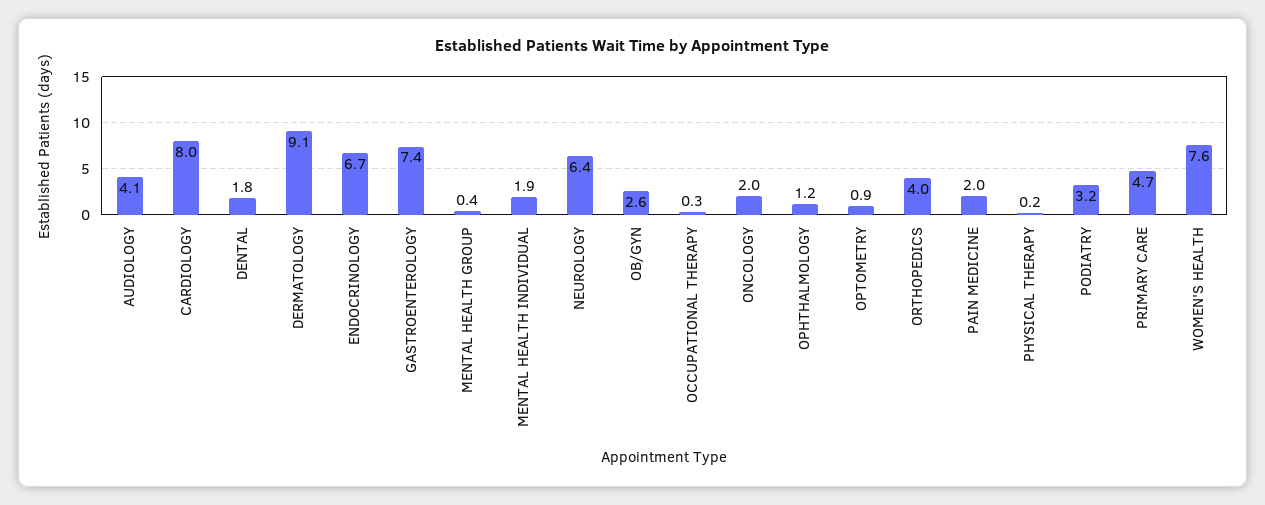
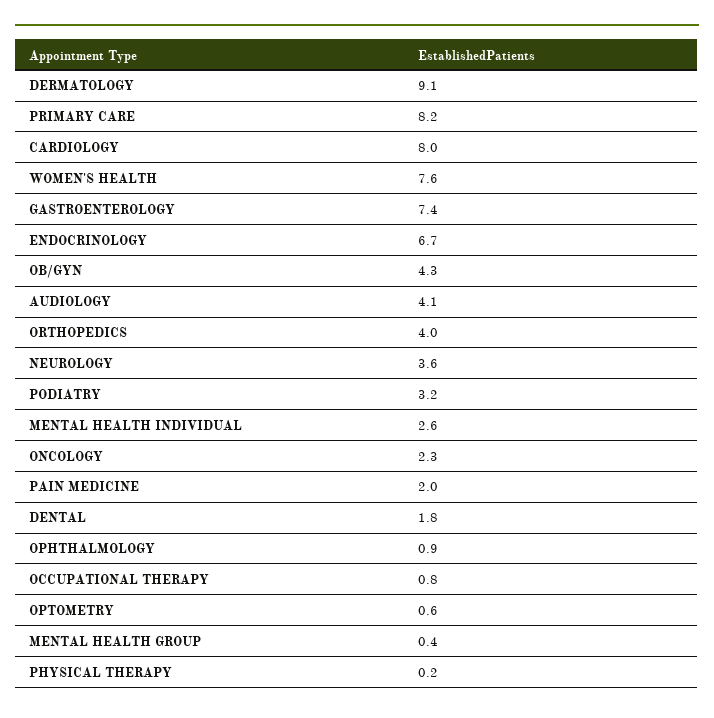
MENTAL HEALTH INDIVIDUAL: 1.9 -> 2.6
NEUROLOGY: 6.4 -> 3.6
OB/GYN: 2.6 -> 4.3
OCCUPATIONAL THERAPY: 0.3 -> 0.8
ONCOLOGY: 2 -> 2.3
OPHTHALMOLOGY: 1.2 -> 0.9
OPTOMETRY: 0.9 -> 0.6
PRIMARY CARE: 4.7 -> 8.2

